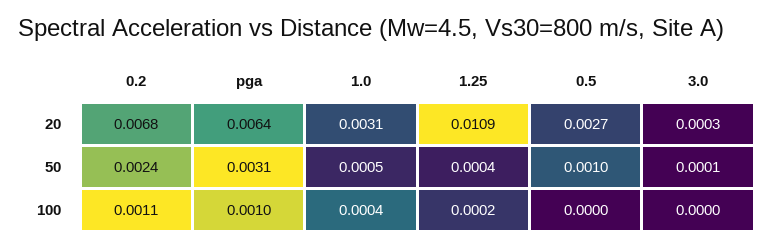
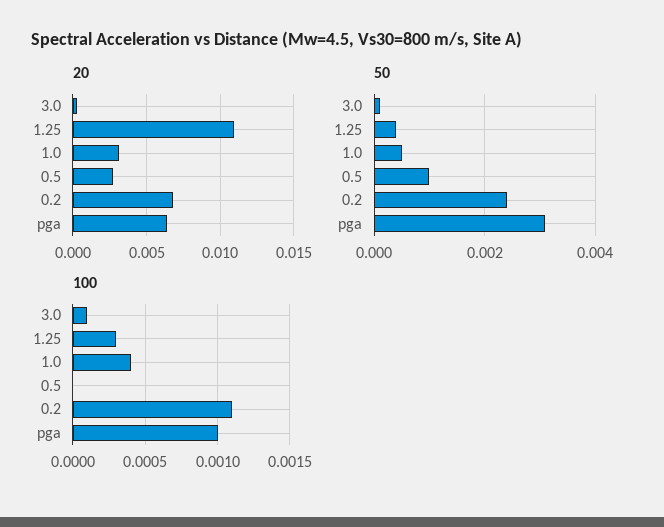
100, 1.25: 0.0002 -> 0.0003
100, 3.0: 0 -> 0.0001

